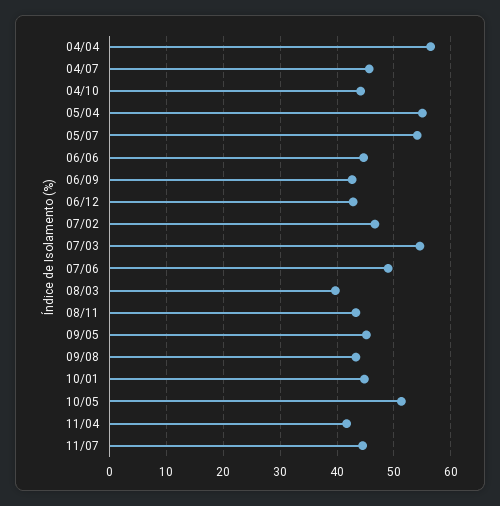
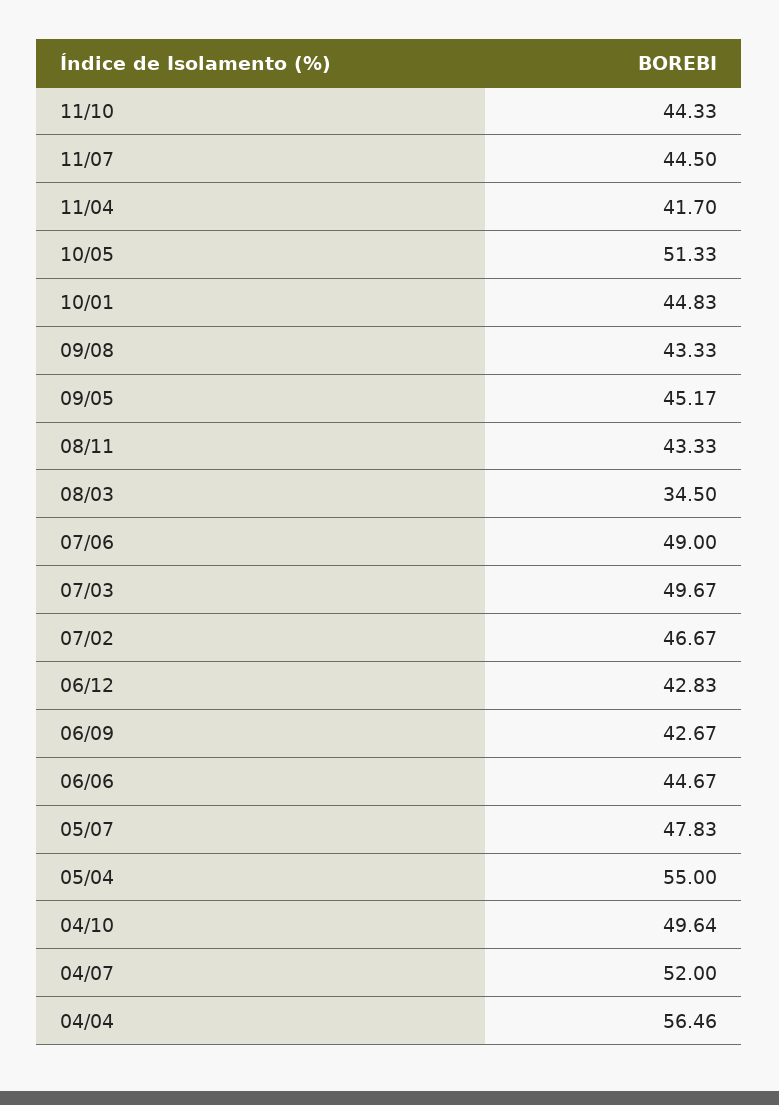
04/07: 46 -> 52
04/10: 44 -> 49.64
05/07: 54 -> 47.83
07/03: 54 -> 49.67
08/03: 40 -> 34.5
11/10: none -> 44.33

